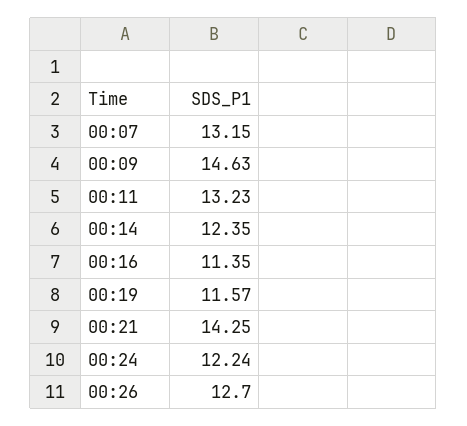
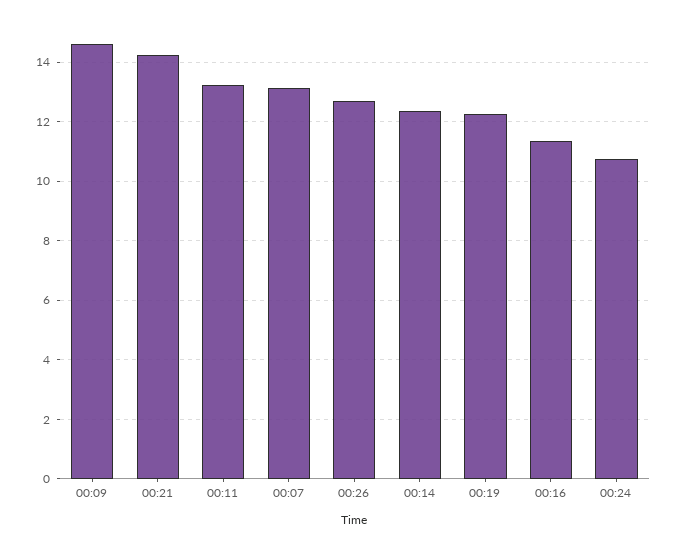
00:19: 11.57 -> 12.25
00:24: 12.24 -> 10.75

